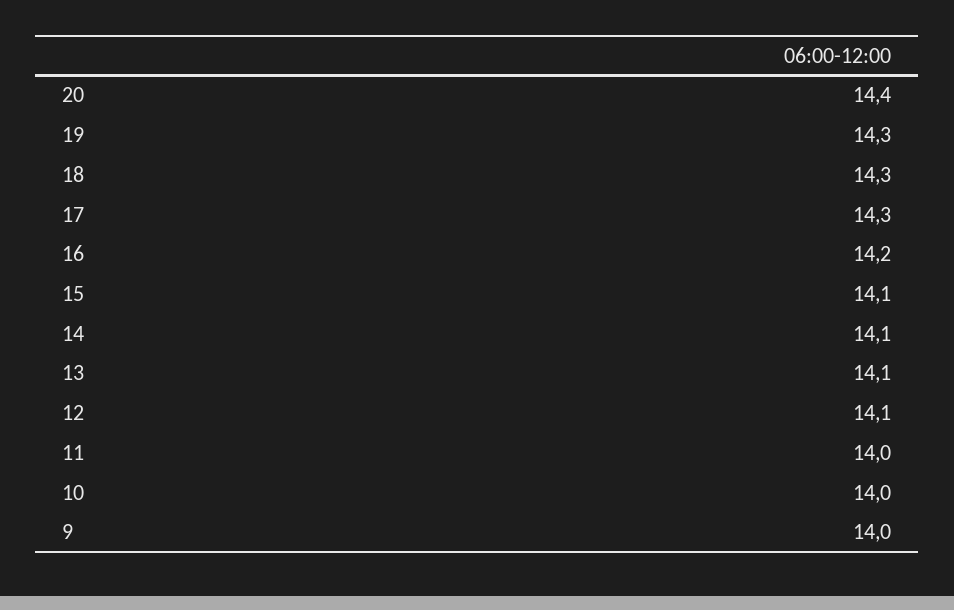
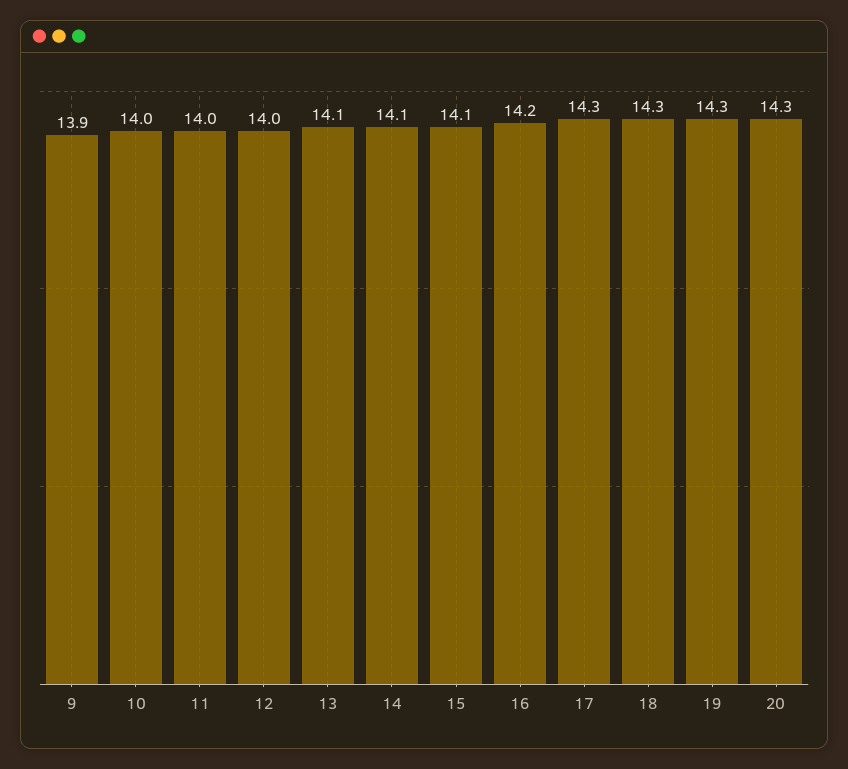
20: 14.4 -> 14.3
12: 14.1 -> 14
9: 14 -> 13.9

